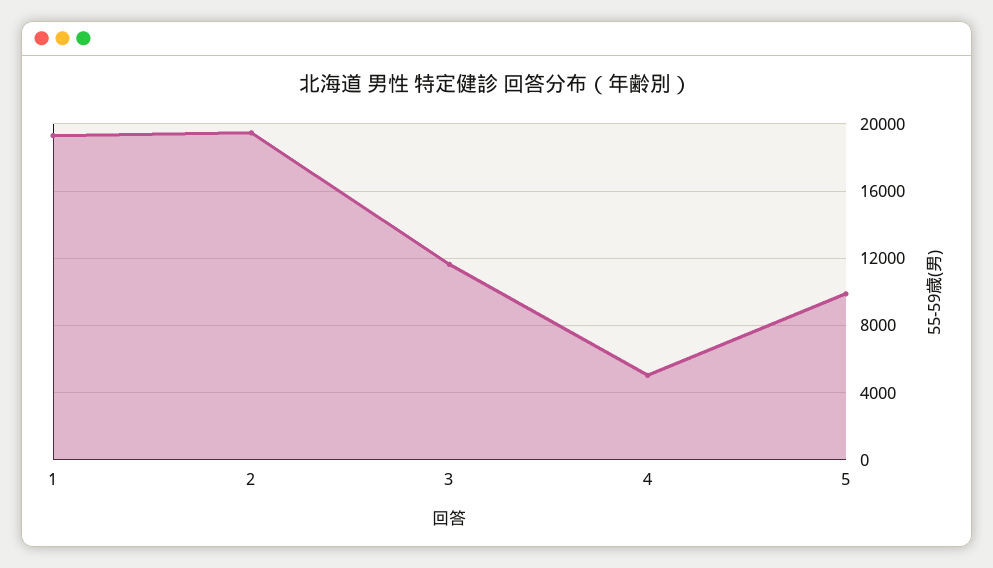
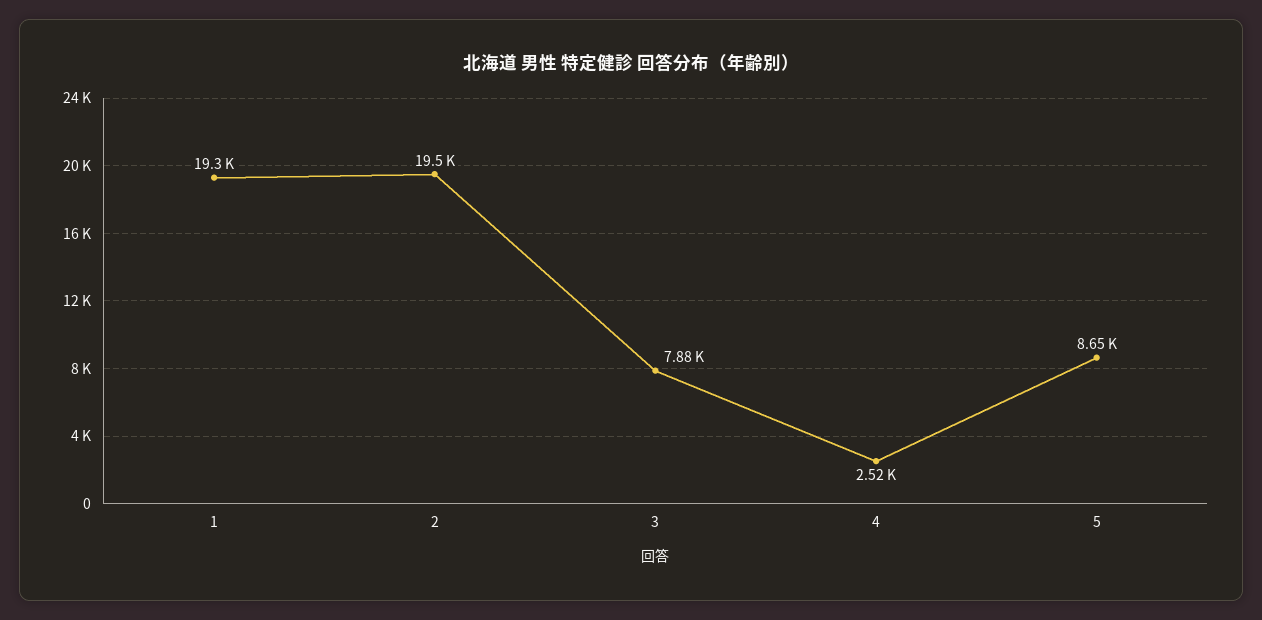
3: 11500 -> 7880
4: 5000 -> 2520
5: 10000 -> 8650

